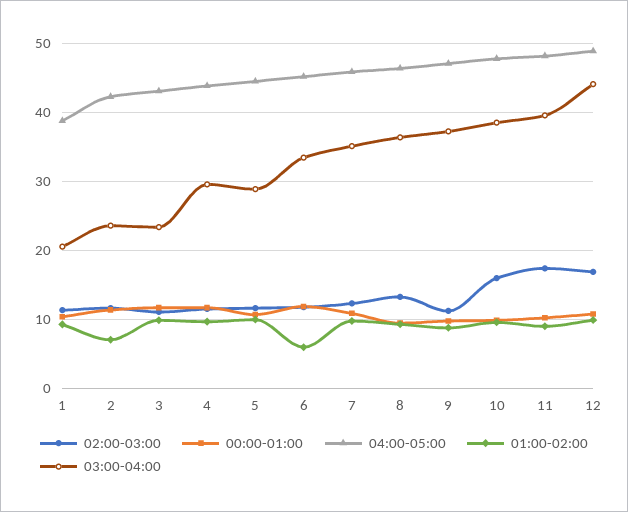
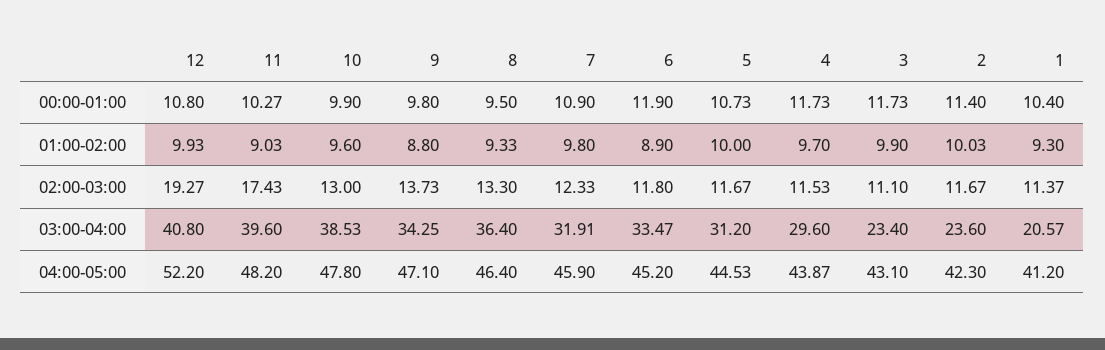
04:00-05:00, 1: 39 -> 41.2
01:00-02:00, 2: 7 -> 10.03
03:00-04:00, 5: 29 -> 31.2
01:00-02:00, 6: 6 -> 8.9
03:00-04:00, 7: 35 -> 31.91
02:00-03:00, 9: 11 -> 13.73
03:00-04:00, 9: 37 -> 34.25
02:00-03:00, 10: 16 -> 13
02:00-03:00, 12: 17 -> 19.27
04:00-05:00, 12: 49 -> 52.2
03:00-04:00, 12: 44 -> 40.8

